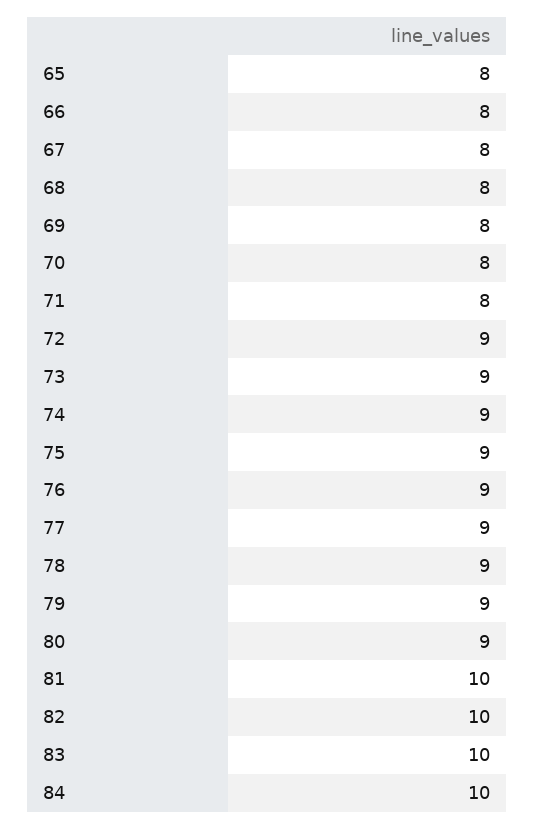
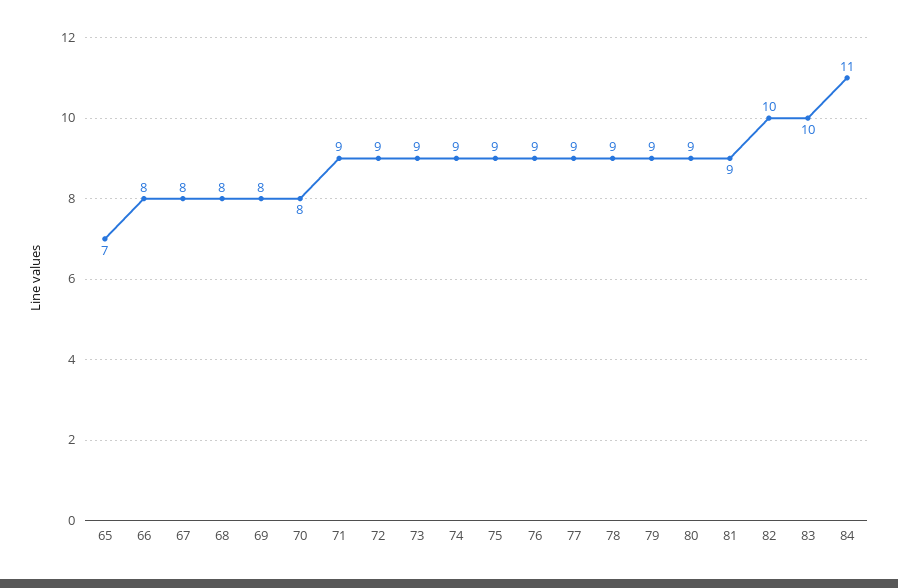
65: 8 -> 7
71: 8 -> 9
81: 10 -> 9
84: 10 -> 11

